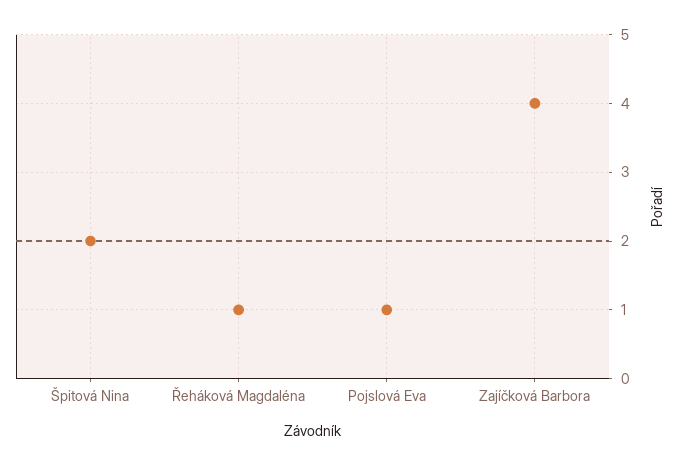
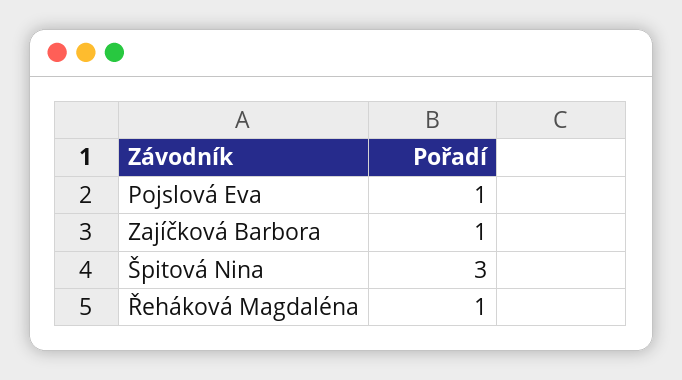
Špitová Nina: 2 -> 3
Zajíčková Barbora: 4 -> 1

